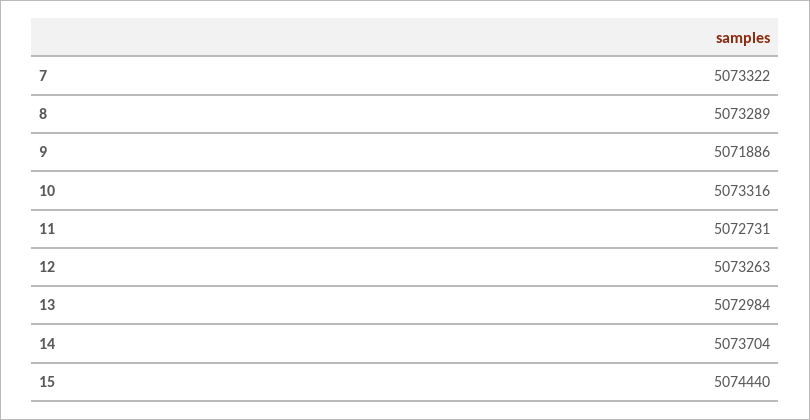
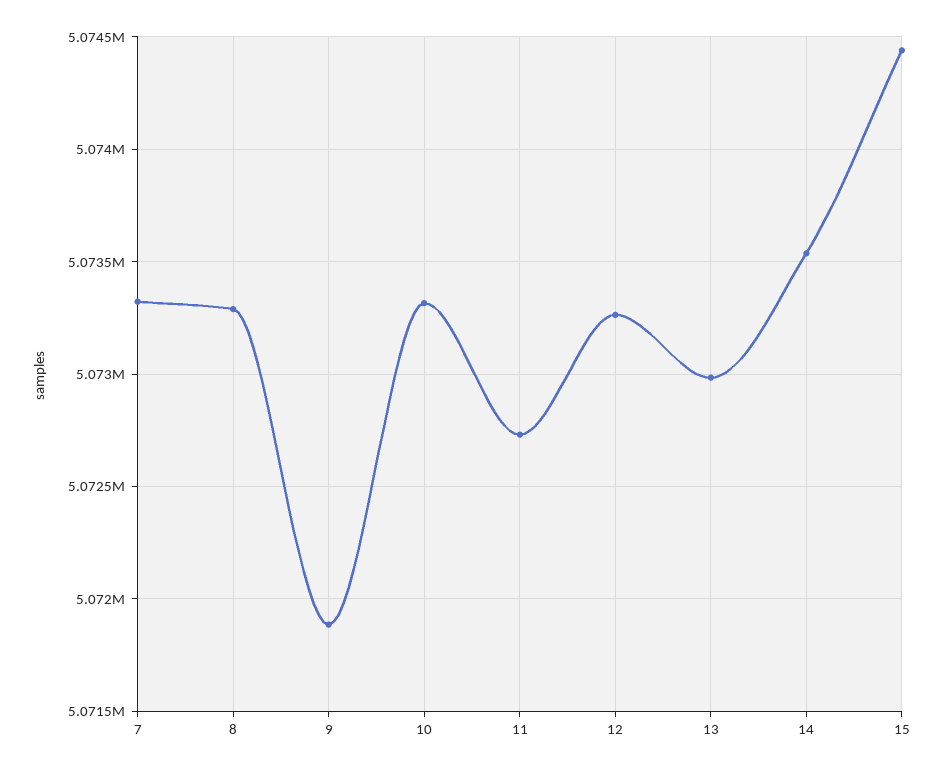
14: 5073704 -> 5073550

